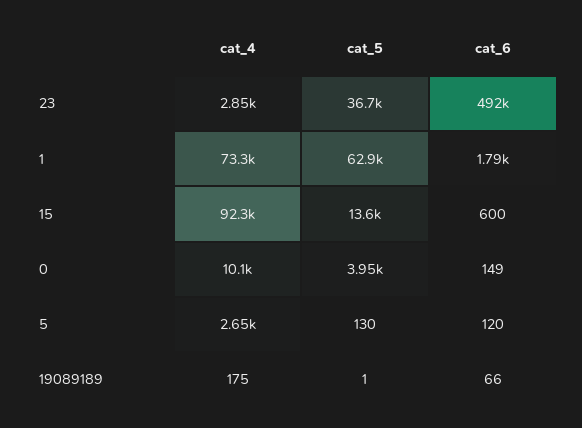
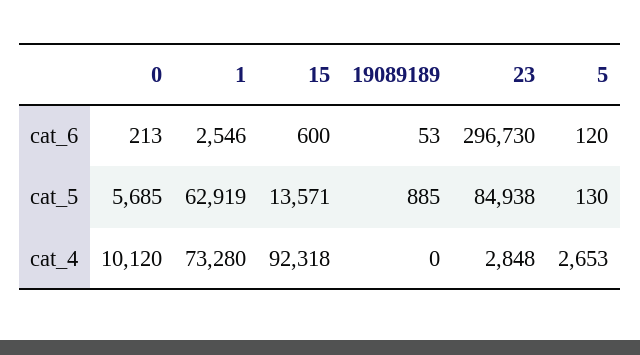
cat_5, 23: 36700 -> 84938
cat_6, 23: 492000 -> 296730
cat_6, 1: 1790 -> 2546
cat_5, 0: 3950 -> 5685
cat_6, 0: 149 -> 213
cat_4, 19089189: 175 -> 0
cat_5, 19089189: 1 -> 885
cat_6, 19089189: 66 -> 53

